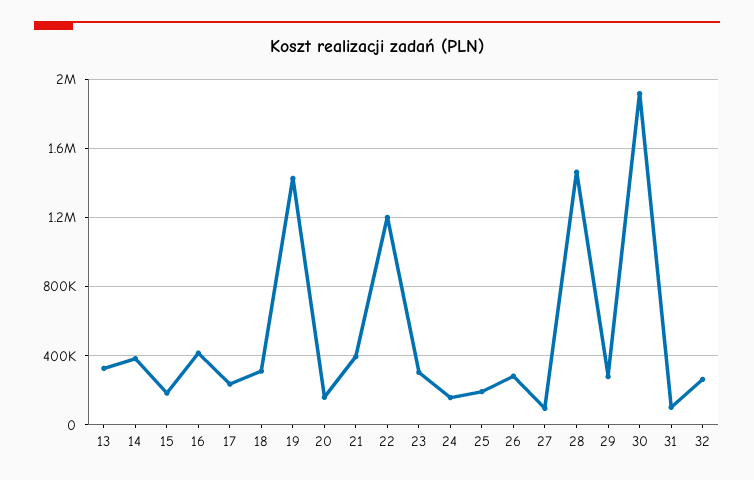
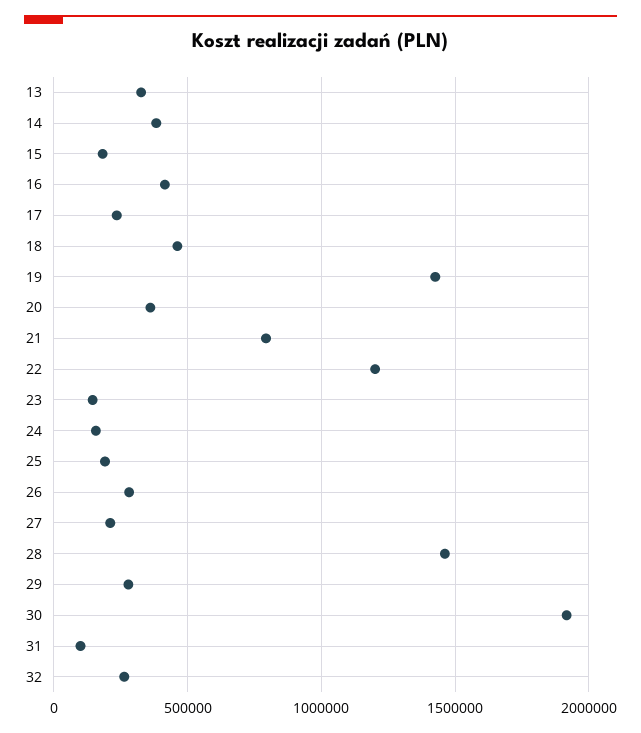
18: 300000 -> 450000
20: 150000 -> 350000
21: 400000 -> 800000
23: 300000 -> 150000
27: 100000 -> 200000

